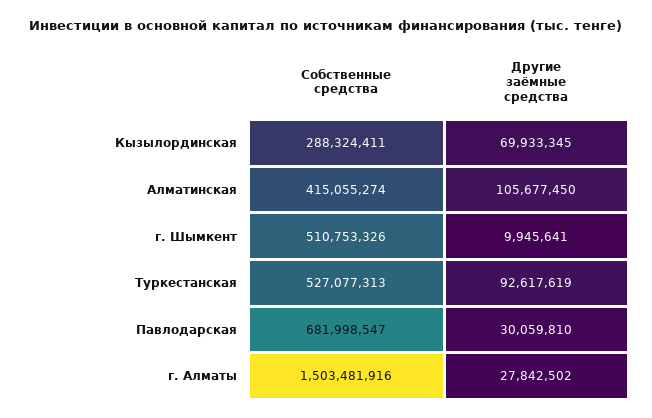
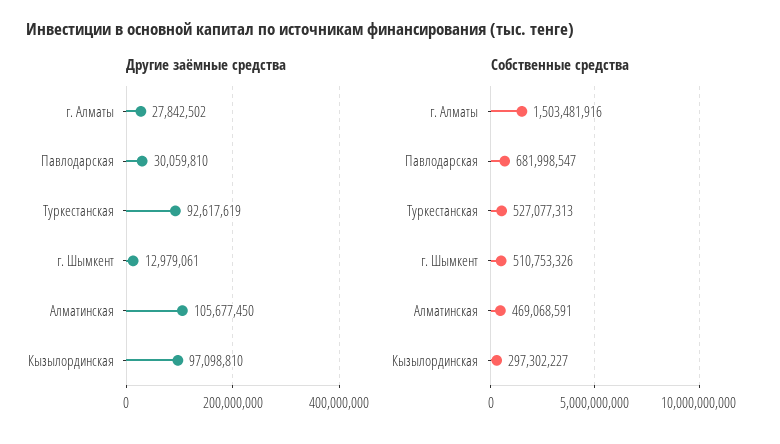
Собственные средства, Кызылординская: 288324411 -> 297302227
Другие заёмные средства, Кызылординская: 69933345 -> 97098810
Собственные средства, Алматинская: 415055274 -> 469068591
Другие заёмные средства, г. Шымкент: 9945641 -> 12979061

